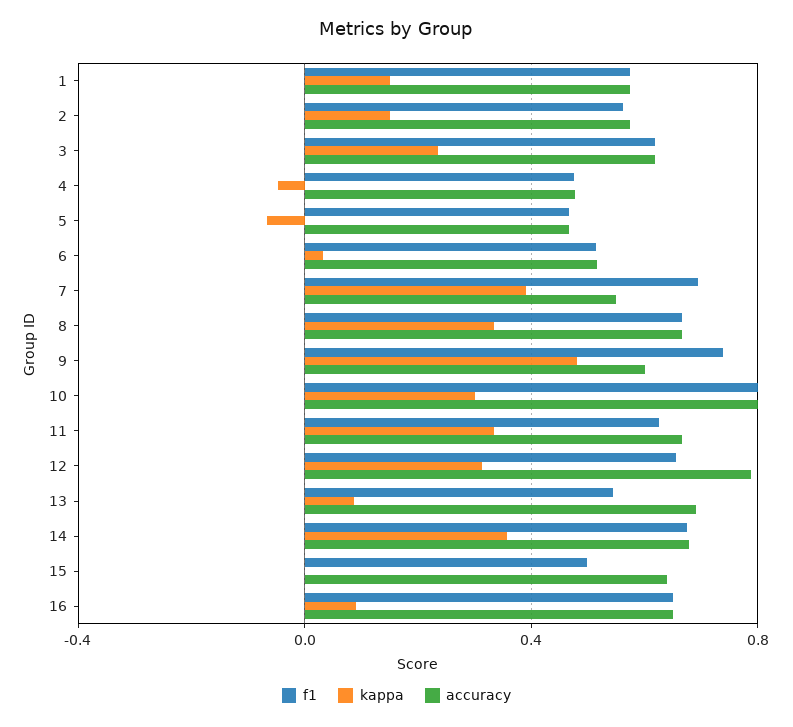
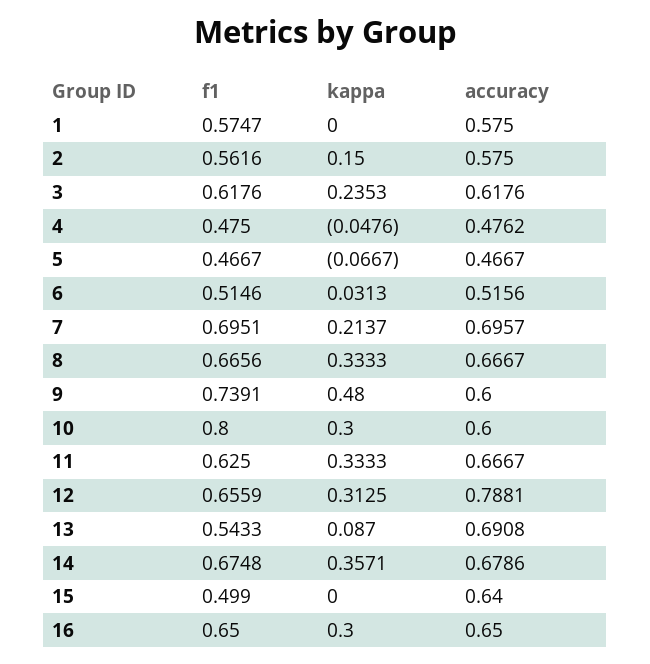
kappa, 1: 0.15 -> 0
kappa, 7: 0.4 -> 0.2137
accuracy, 7: 0.55 -> 0.6957
accuracy, 10: 0.8 -> 0.6
kappa, 16: 0.1 -> 0.3

